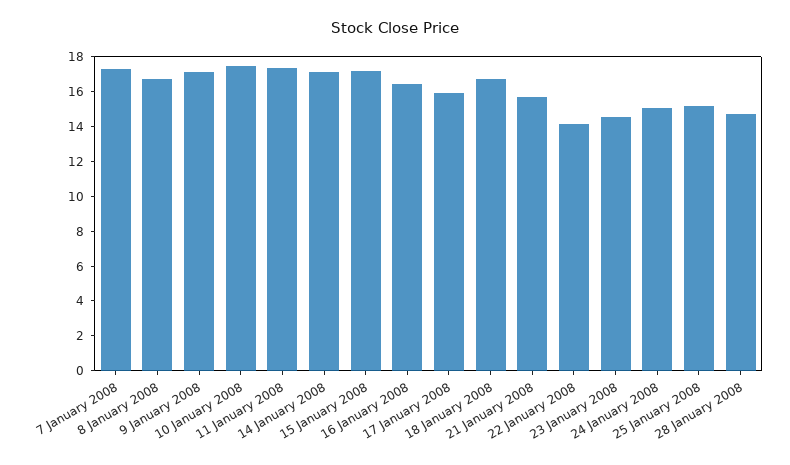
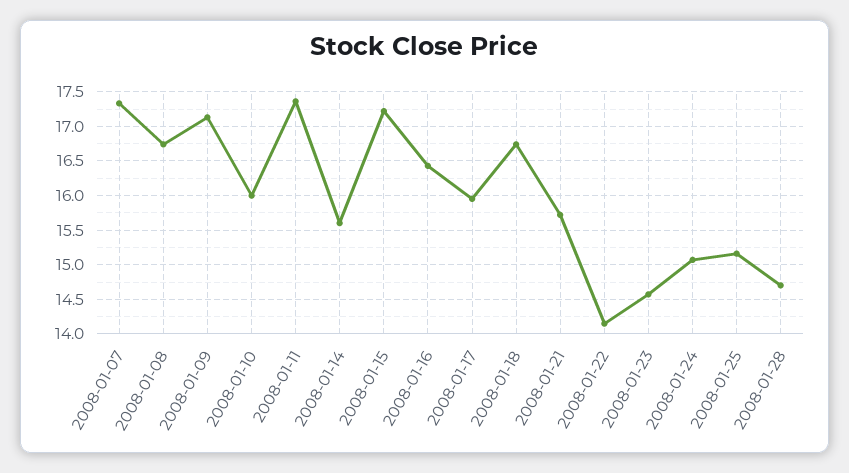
10 January 2008: 17.5 -> 16
14 January 2008: 17 -> 15.6

